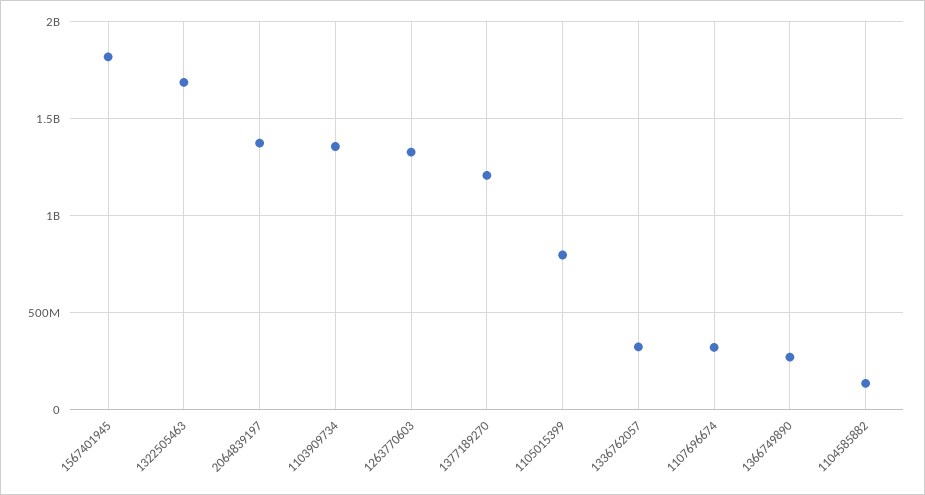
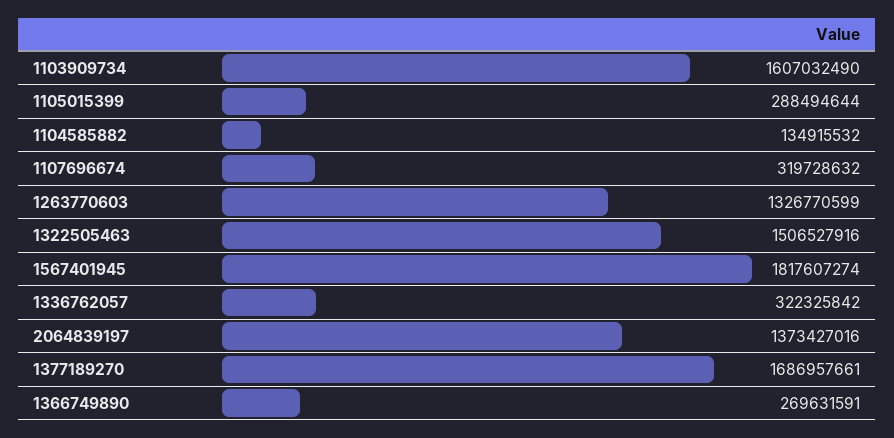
1322505463: 1700000000 -> 1506527916
1103909734: 1350000000 -> 1607032490
1377189270: 1200000000 -> 1686957661
1105015399: 800000000 -> 288494644

